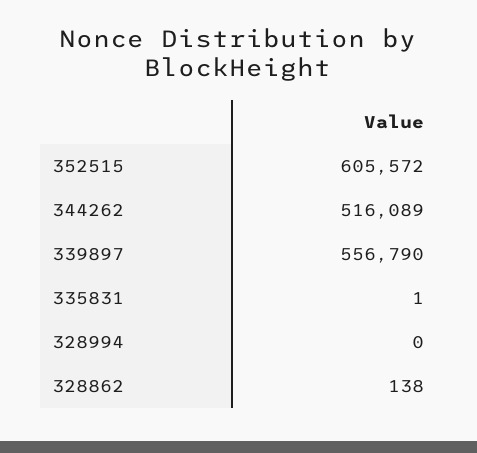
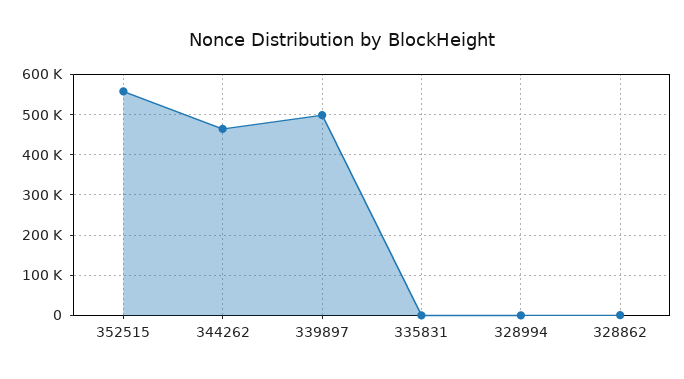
352515: 605572 -> 560000
344262: 516089 -> 460000
339897: 556790 -> 500000

